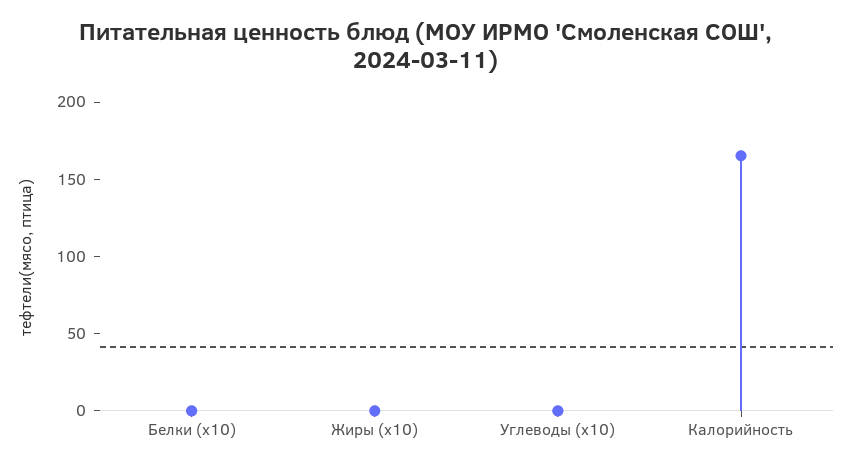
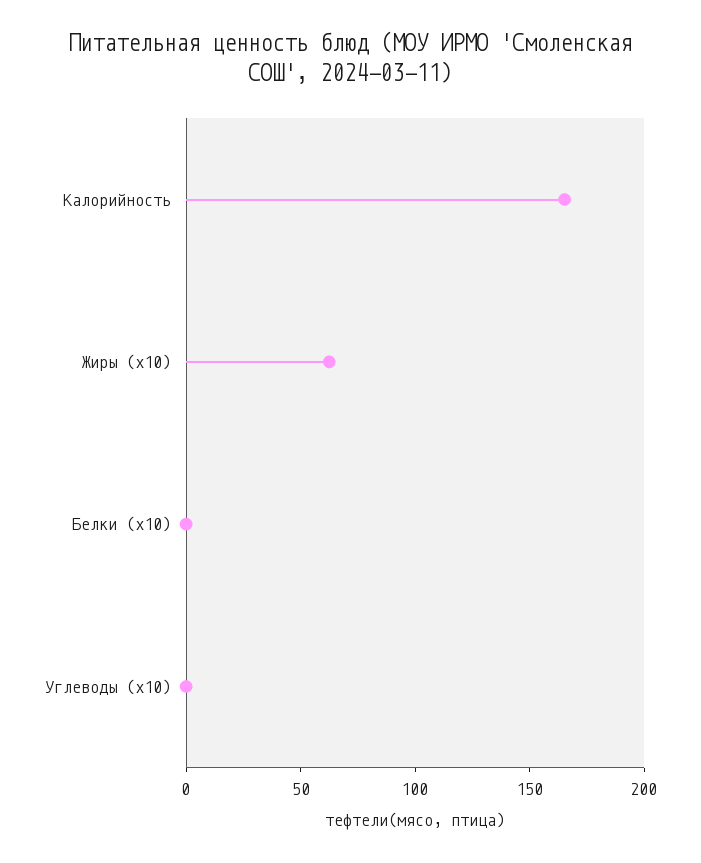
Жиры (x10): 0 -> 60

